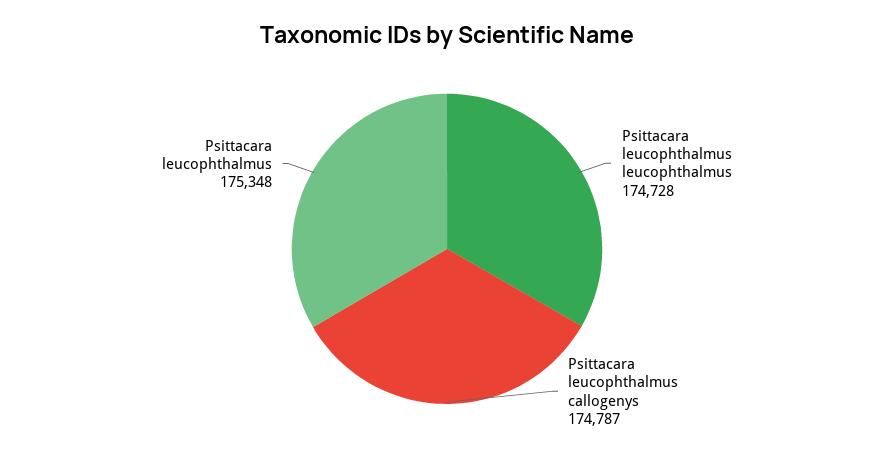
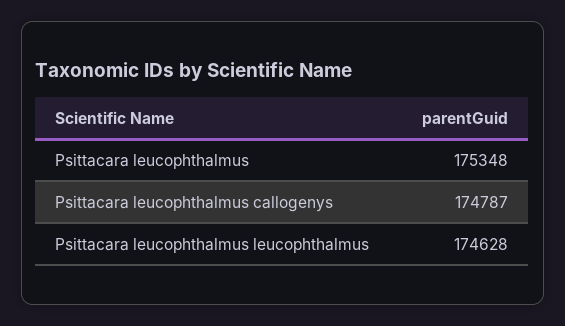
Psittacara leucophthalmus leucophthalmus: 174728 -> 174628

